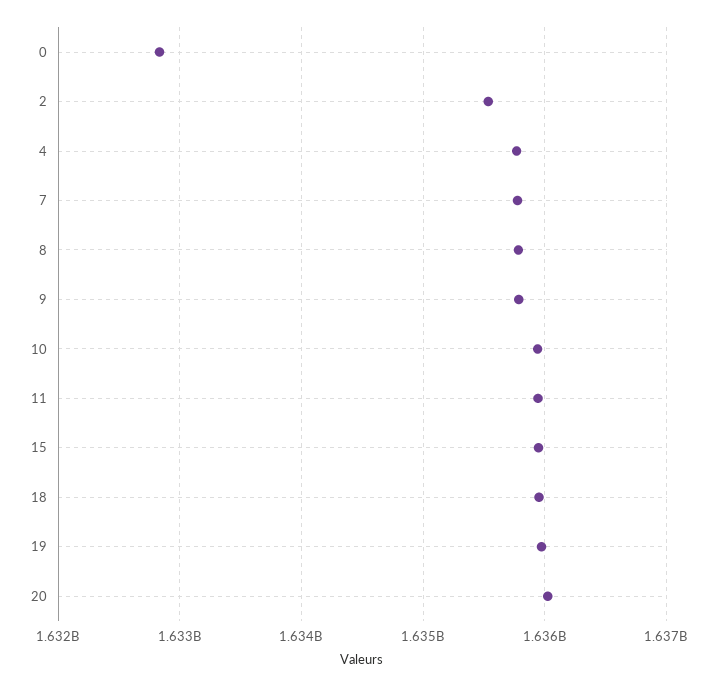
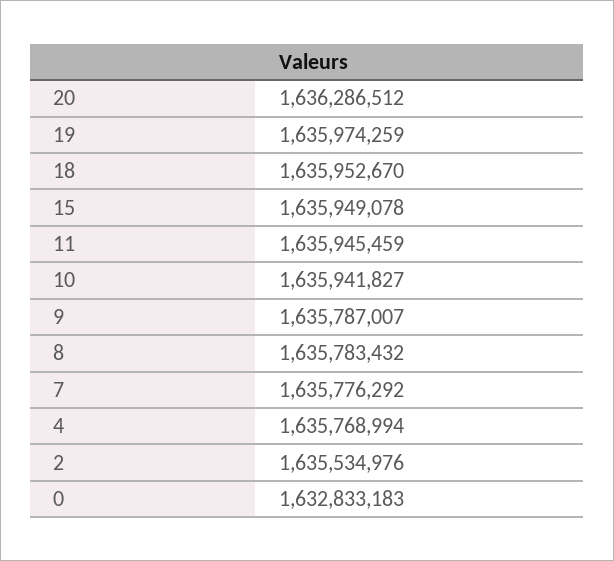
20: 1636000000 -> 1636286512

